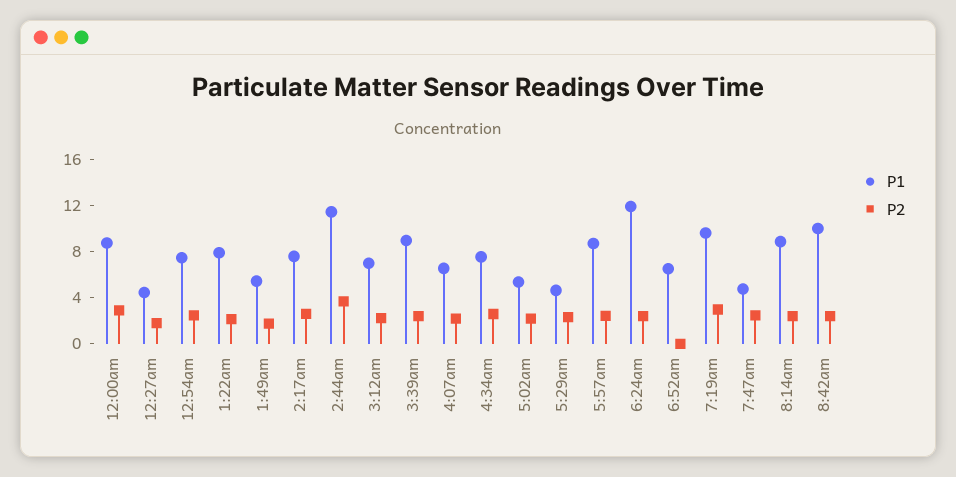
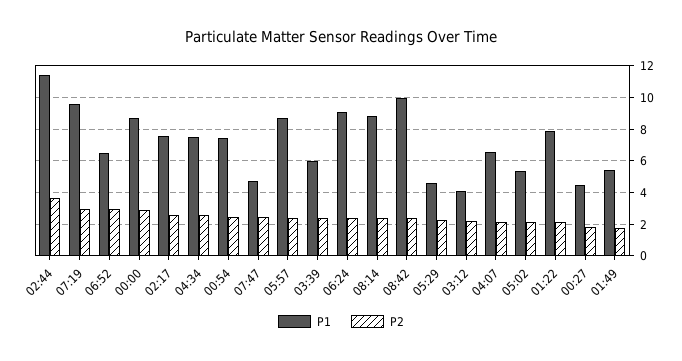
P1, 3:12am: 7 -> 4
P1, 3:39am: 9 -> 6
P1, 6:24am: 12 -> 9
P2, 6:52am: 0 -> 3

